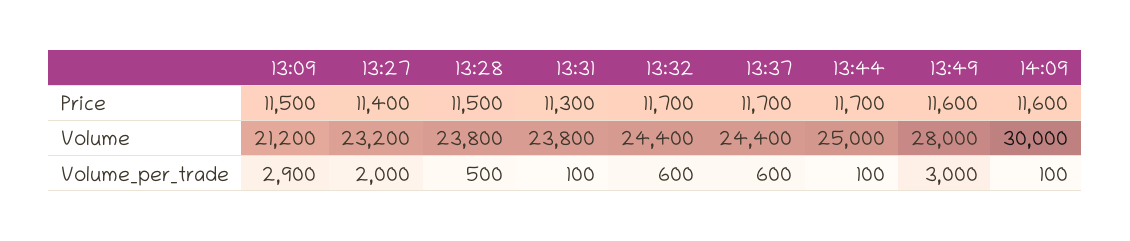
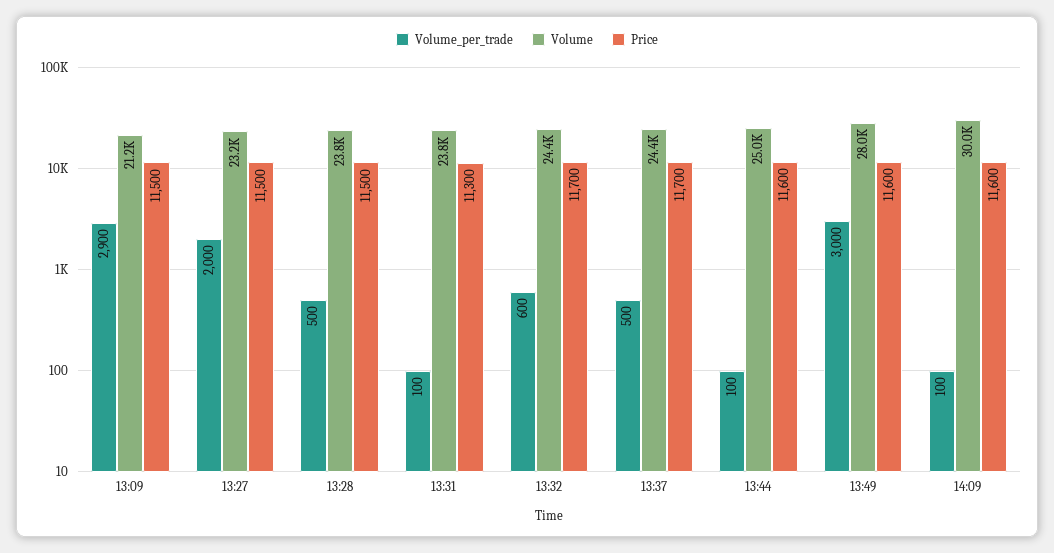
Price, 13:27: 11400 -> 11500
Price, 13:44: 11700 -> 11600
Volume_per_trade, 13:37: 600 -> 500

